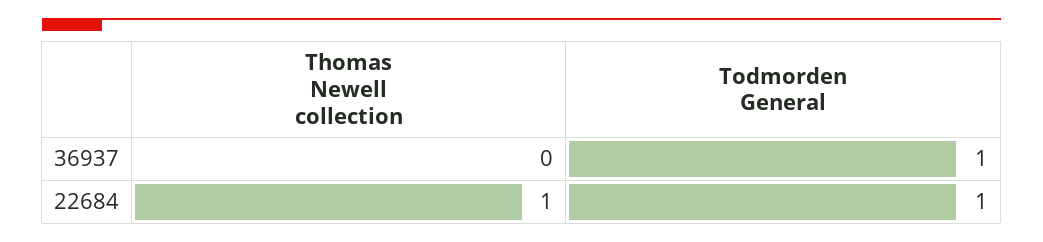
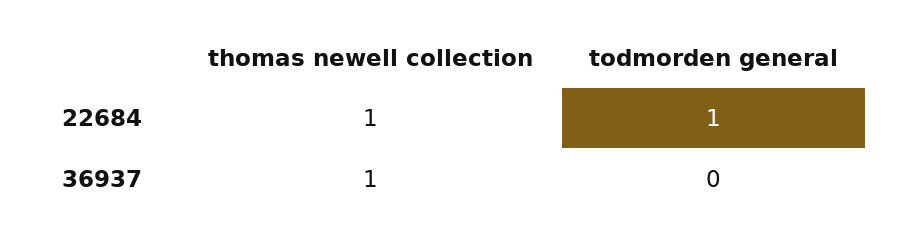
Thomas Newell collection, 36937: 0 -> 1
Todmorden General, 36937: 1 -> 0

